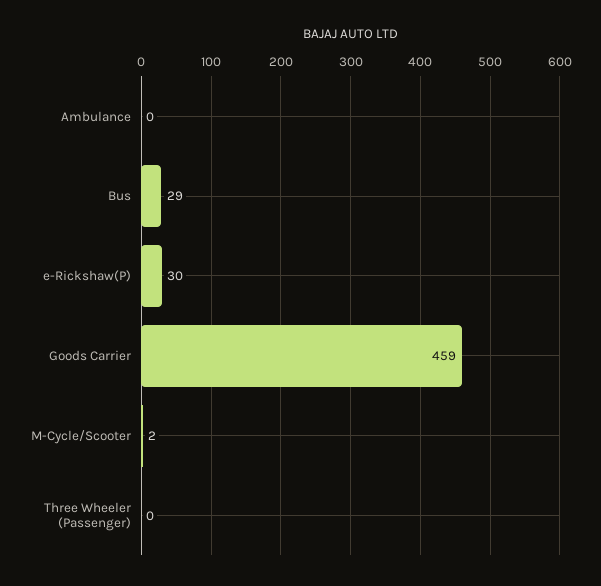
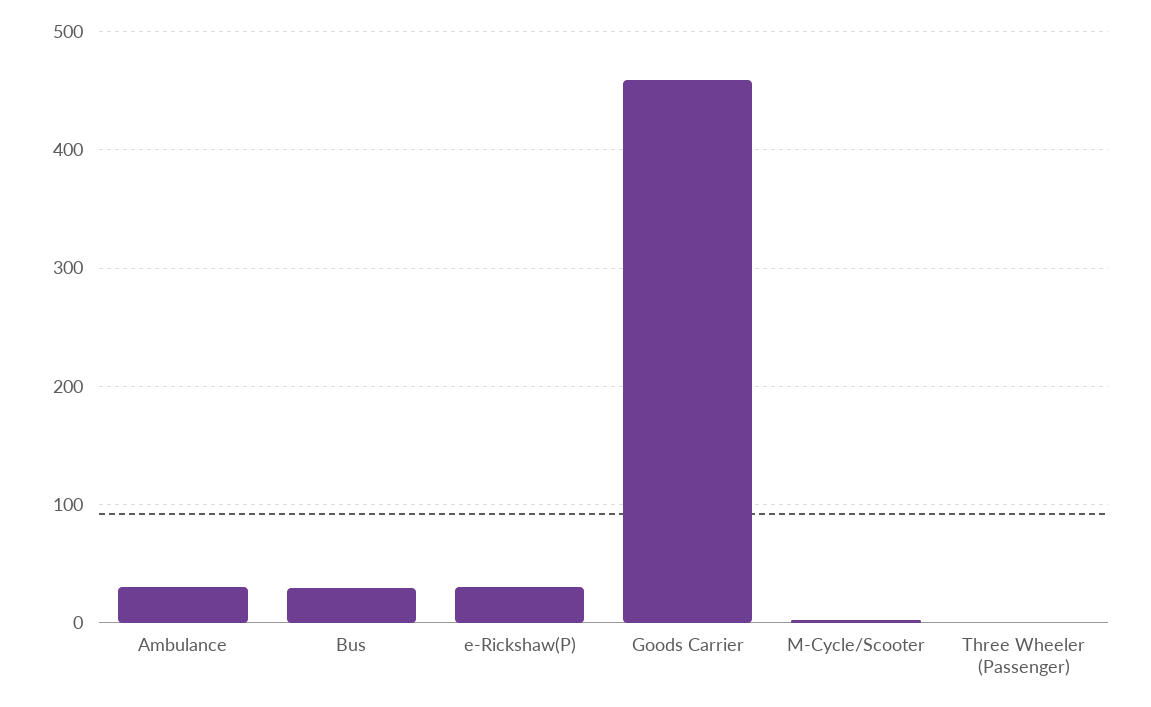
Ambulance: 0 -> 30

